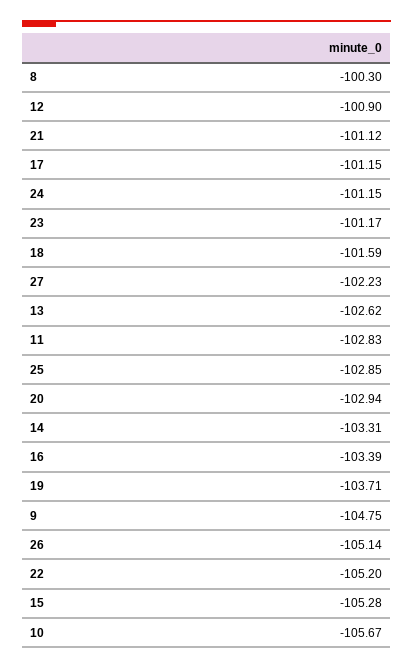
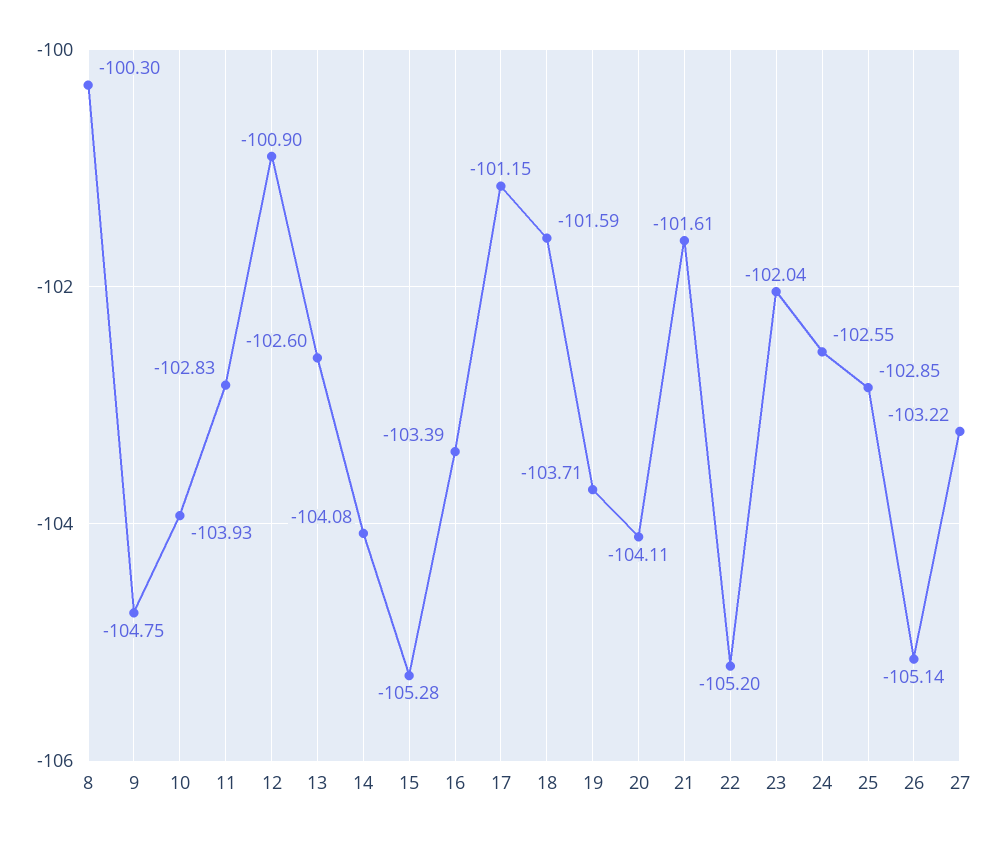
21: -101.12 -> -101.61
24: -101.15 -> -102.55
23: -101.17 -> -102.04
27: -102.23 -> -103.22
13: -102.62 -> -102.6
20: -102.94 -> -104.11
14: -103.31 -> -104.08
10: -105.67 -> -103.93

